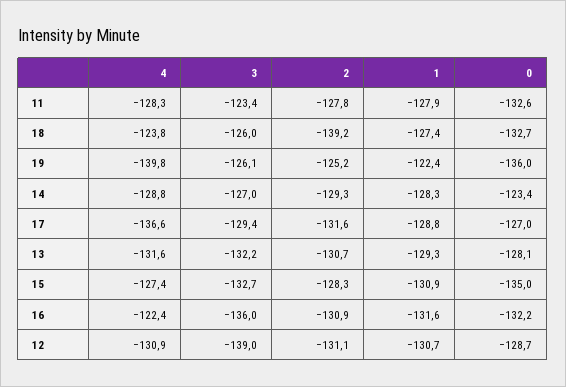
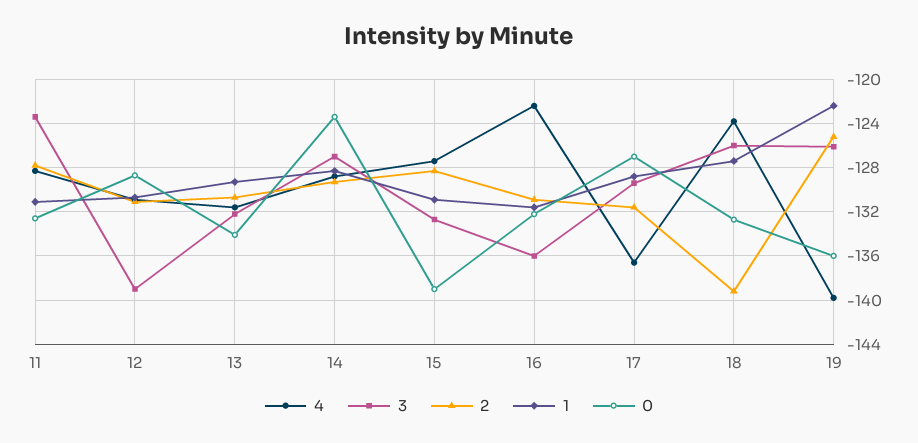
1, 11: -127.9 -> -131
0, 13: -128.1 -> -134
0, 15: -135 -> -139

